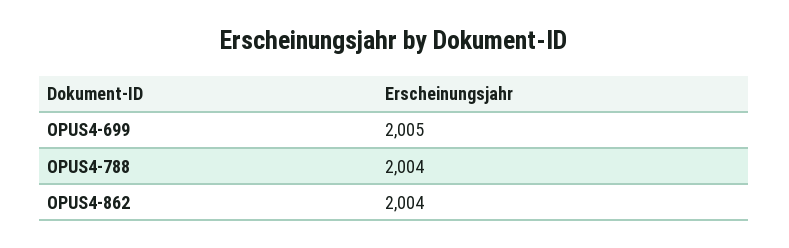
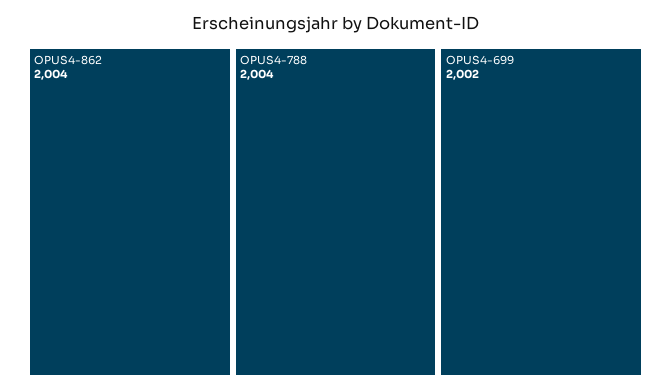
OPUS4-699: 2005 -> 2002

